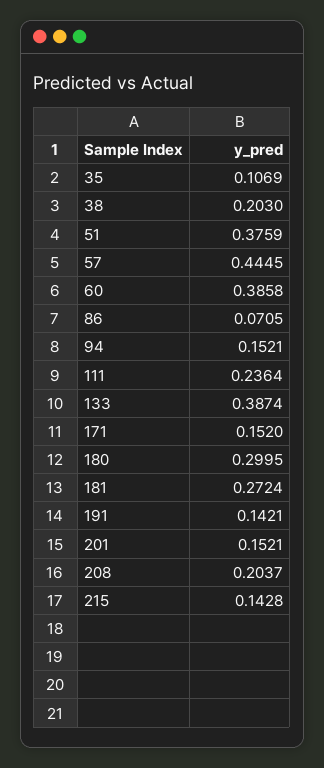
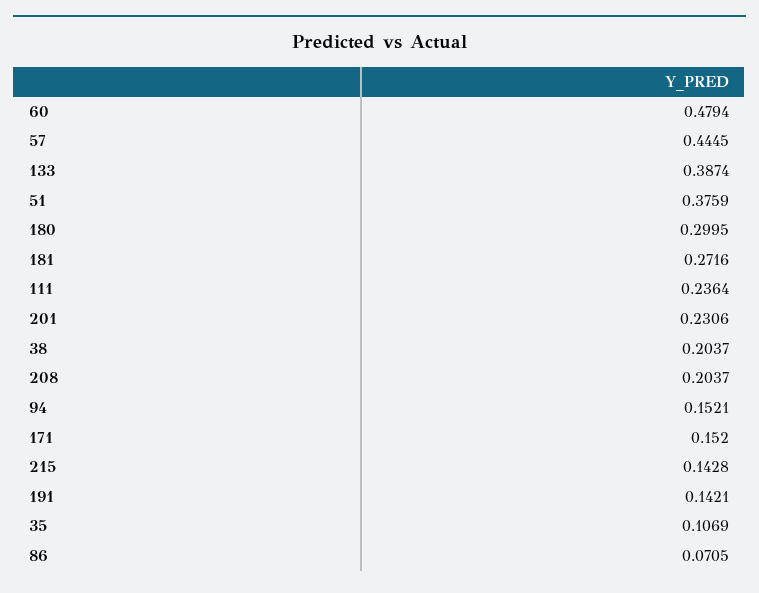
38: 0.203 -> 0.2037
60: 0.3858 -> 0.4794
181: 0.2724 -> 0.2716
201: 0.1521 -> 0.2306

